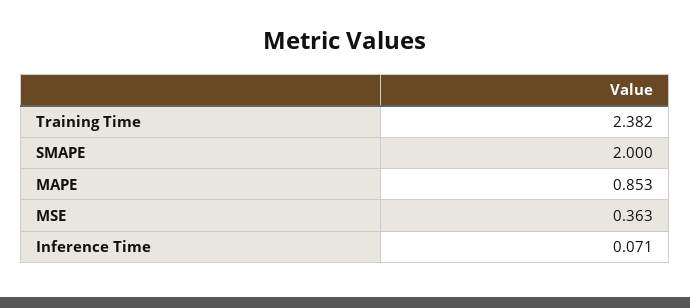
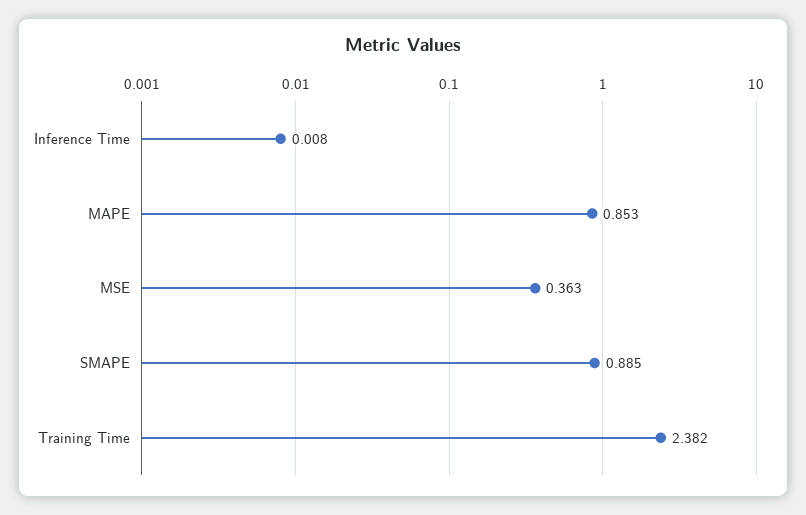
SMAPE: 2 -> 0.885
Inference Time: 0.071 -> 0.008

